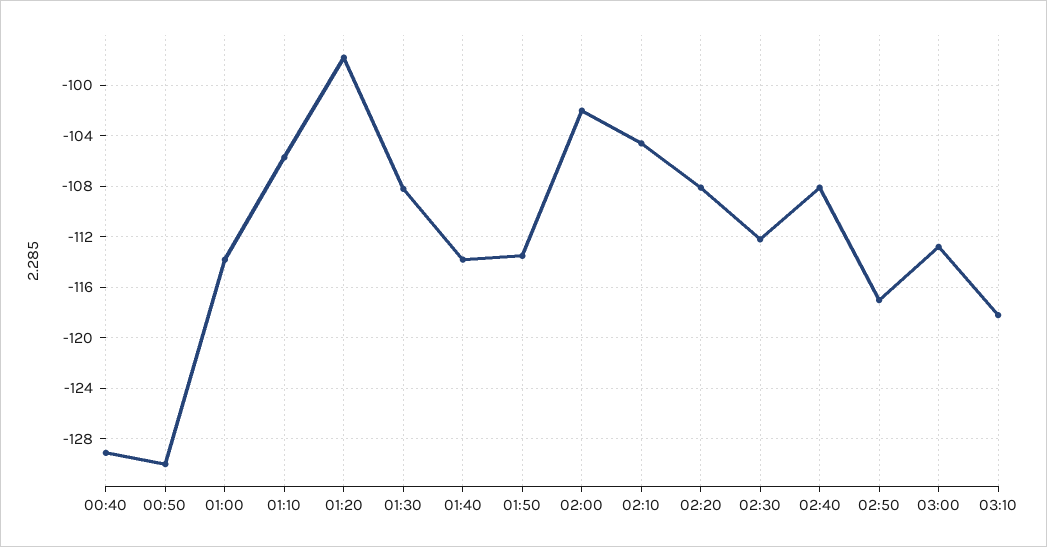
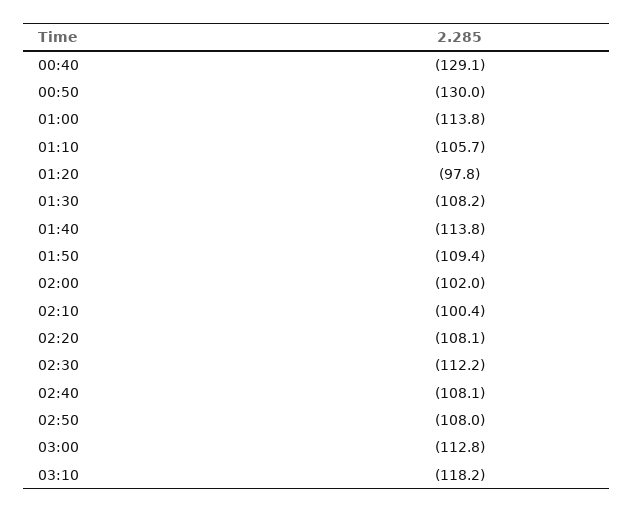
01:50: -113.5 -> -109.4
02:10: -104.5 -> -100.4
02:50: -117 -> -108

